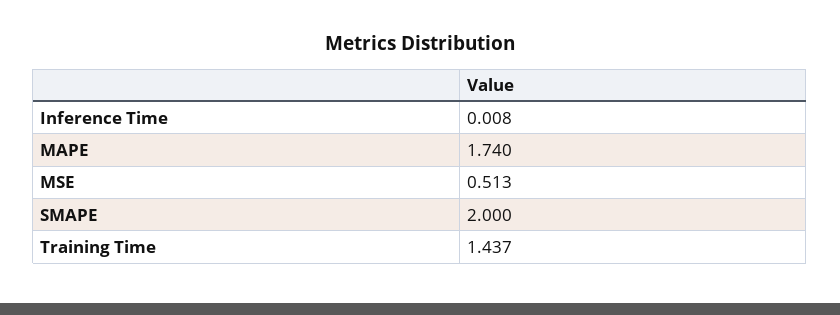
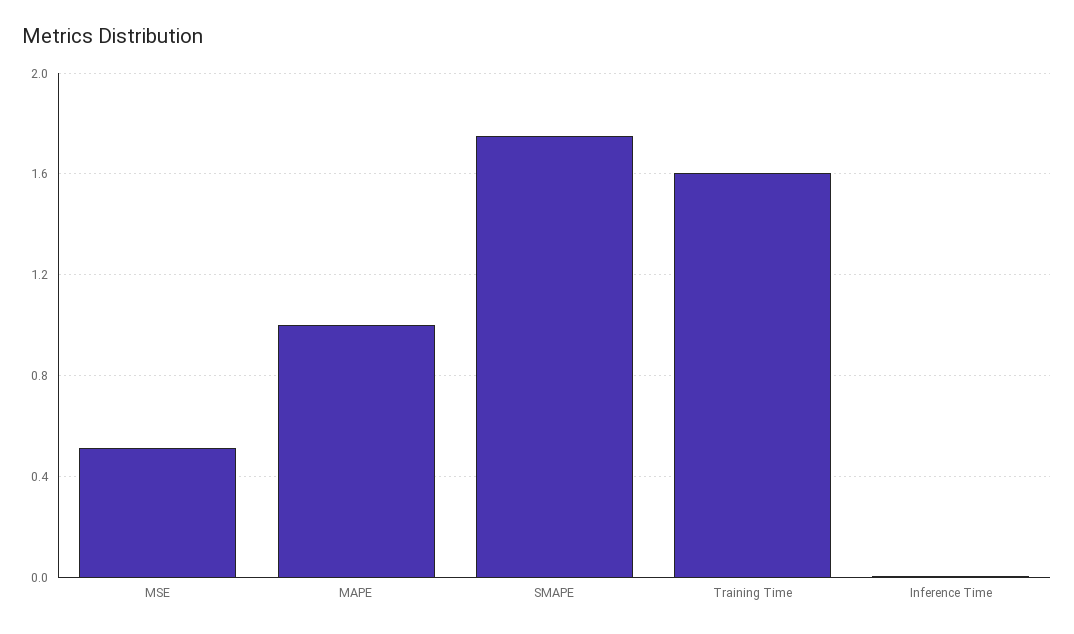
MAPE: 1.74 -> 1
SMAPE: 2 -> 1.75
Training Time: 1.437 -> 1.6

